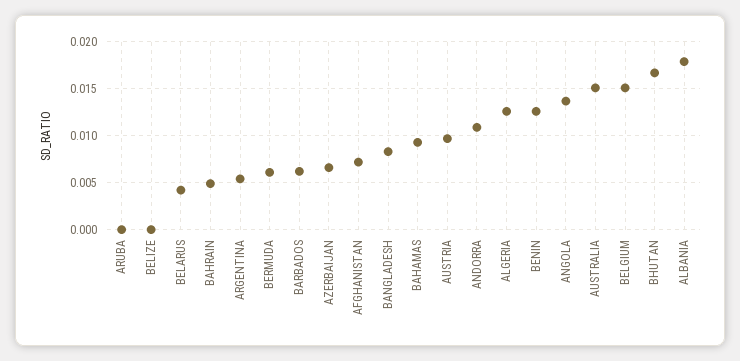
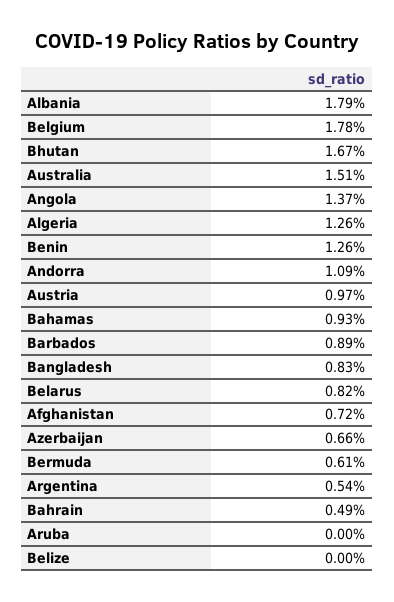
BELARUS: 0.004 -> 0.0082
BARBADOS: 0.006 -> 0.0089
BELGIUM: 0.015 -> 0.0178

